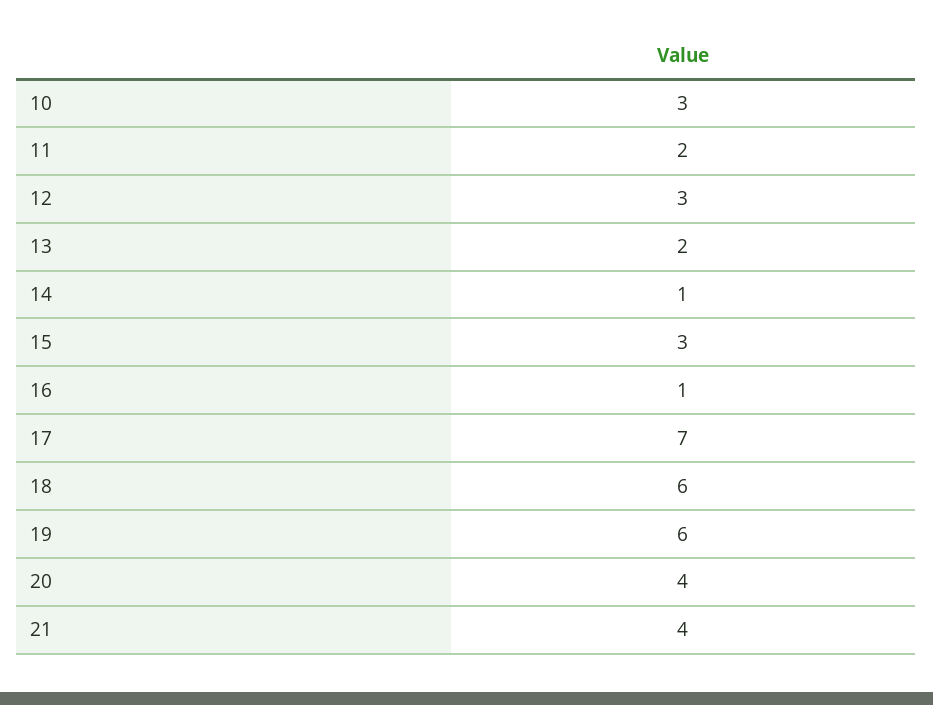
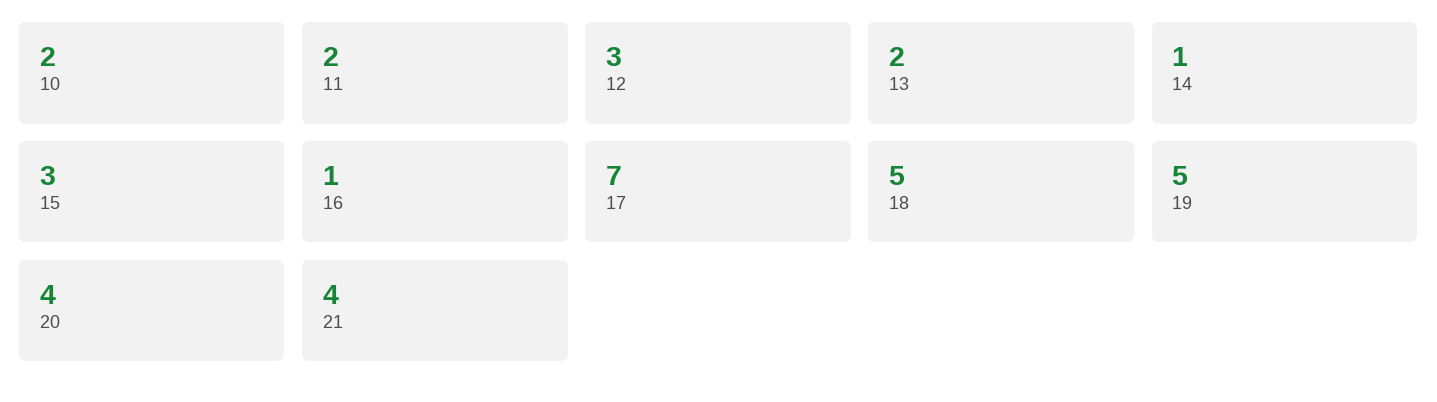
10: 3 -> 2
18: 6 -> 5
19: 6 -> 5

